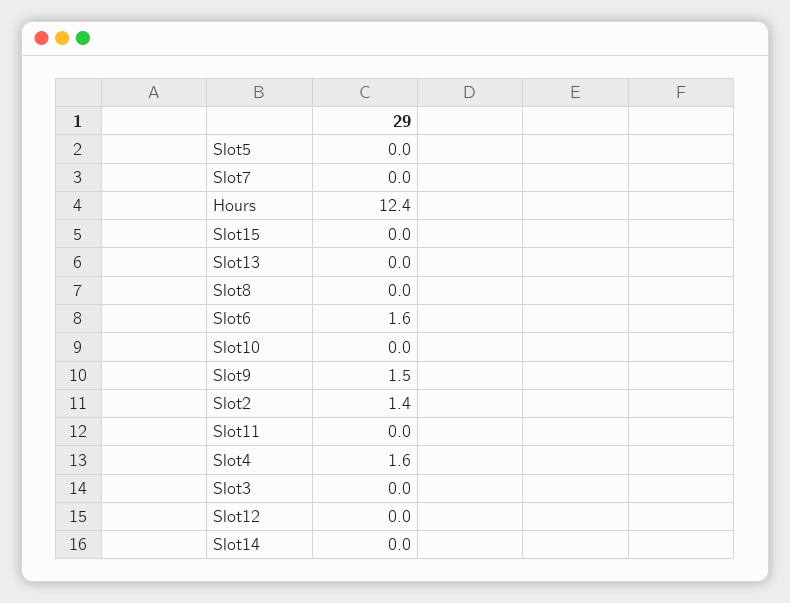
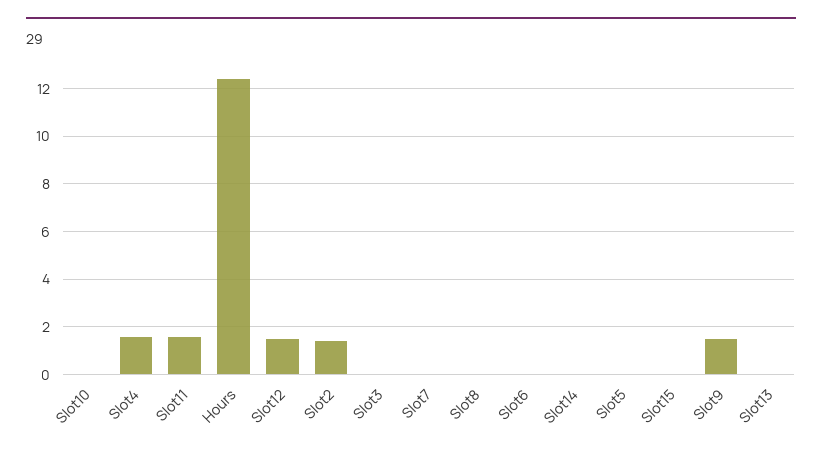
Slot6: 1.6 -> 0
Slot11: 0 -> 1.5
Slot12: 0 -> 1.5

